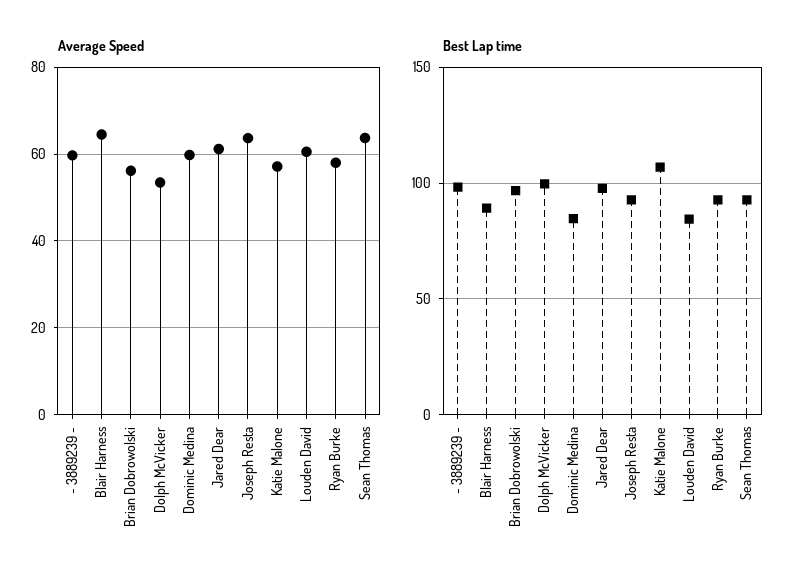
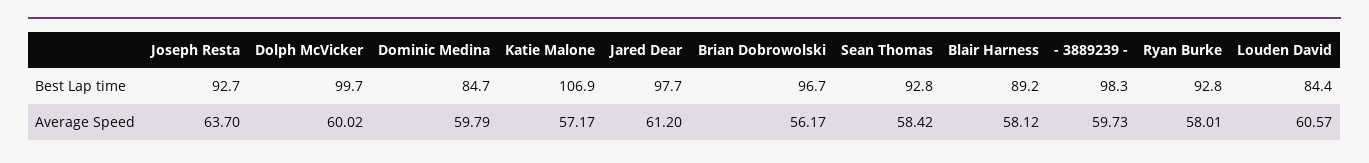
Average Speed, Blair Harness: 64 -> 58.12
Average Speed, Dolph McVicker: 54 -> 60.02
Average Speed, Sean Thomas: 64 -> 58.42

